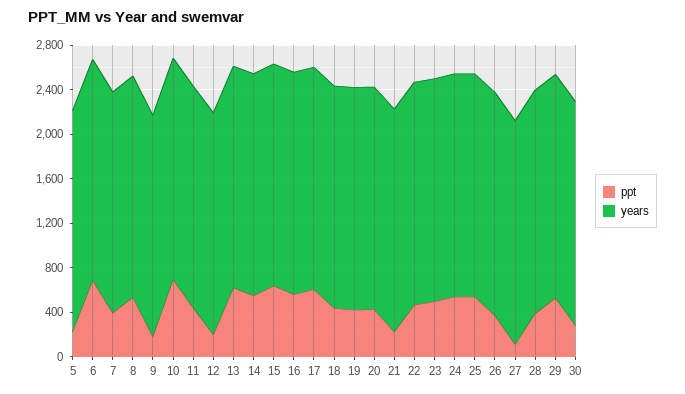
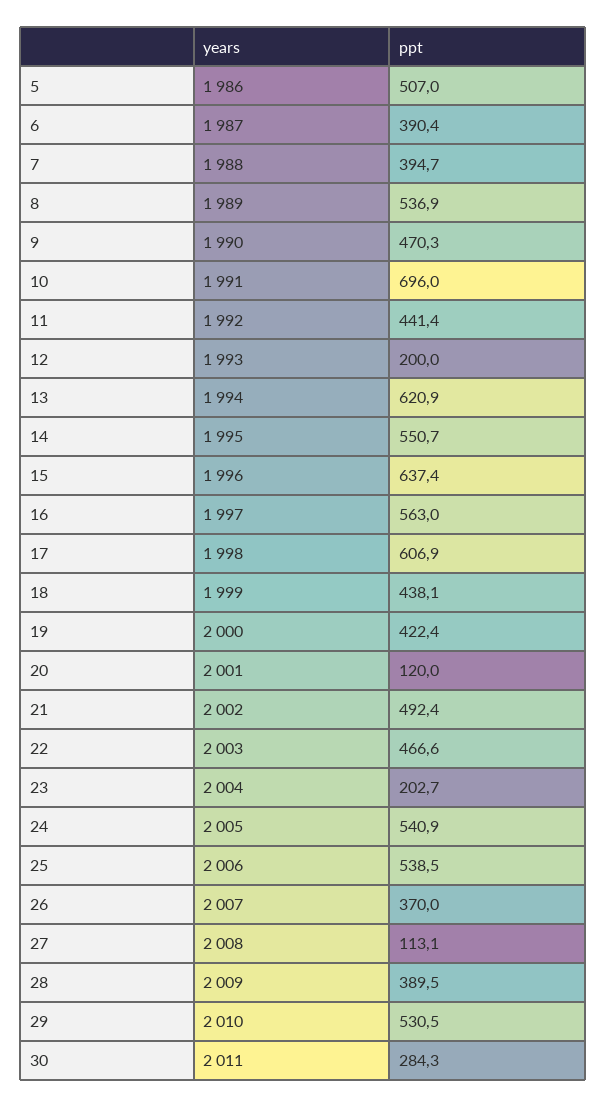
ppt, 5: 200 -> 507
ppt, 6: 700 -> 390.4
ppt, 9: 200 -> 470.3
ppt, 20: 400 -> 120
ppt, 21: 200 -> 492.4
ppt, 23: 500 -> 202.7

